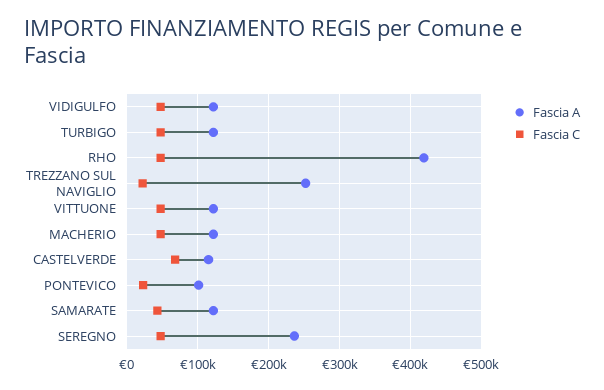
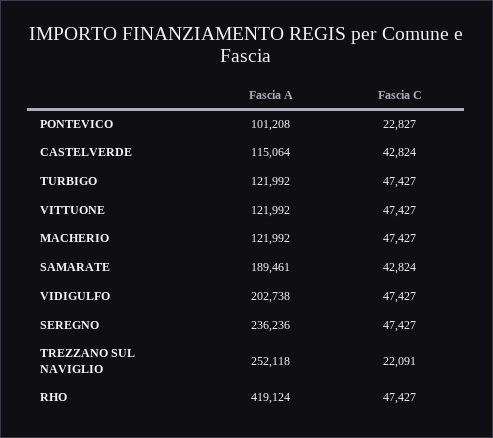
Fascia A, VIDIGULFO: 120000 -> 202738
Fascia C, CASTELVERDE: 70000 -> 42824
Fascia A, SAMARATE: 120000 -> 189461

